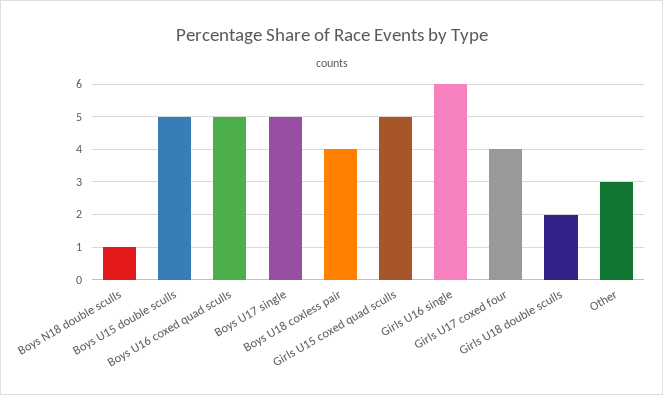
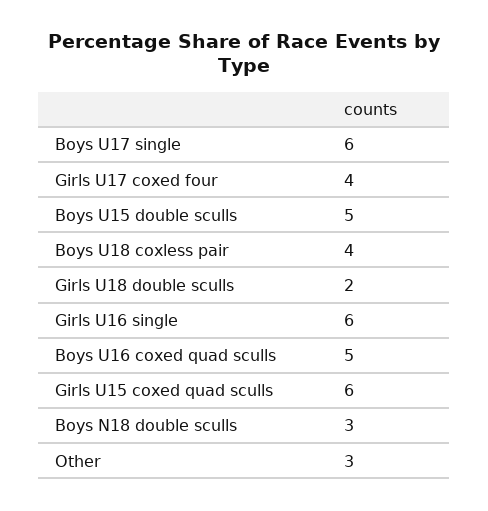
Boys N18 double sculls: 1 -> 3
Boys U17 single: 5 -> 6
Girls U15 coxed quad sculls: 5 -> 6

